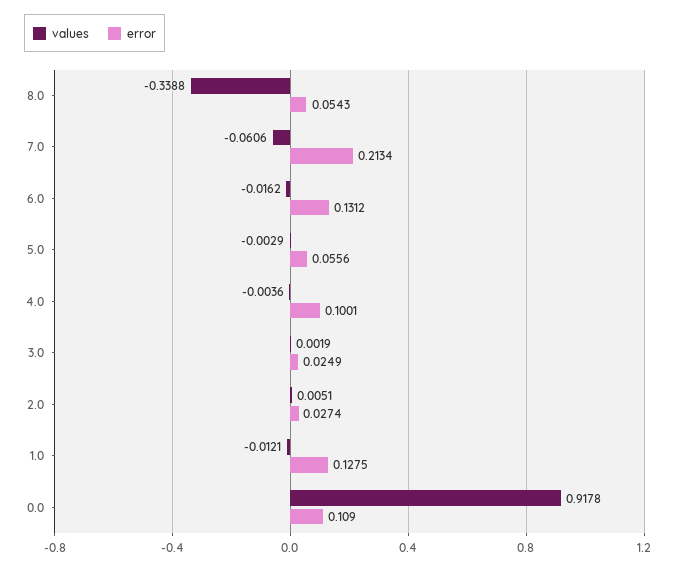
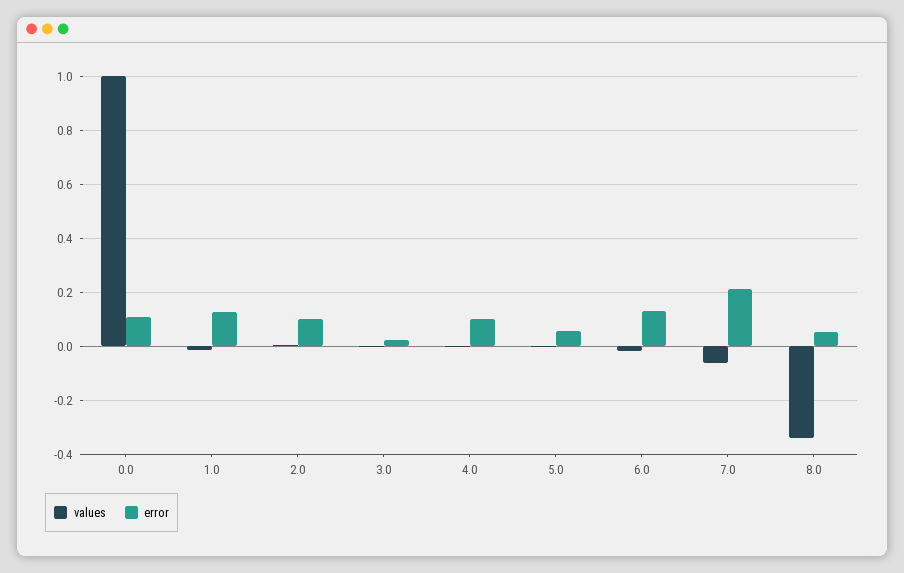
error, 2.0: 0.0274 -> 0.1
values, 0.0: 0.9178 -> 1

